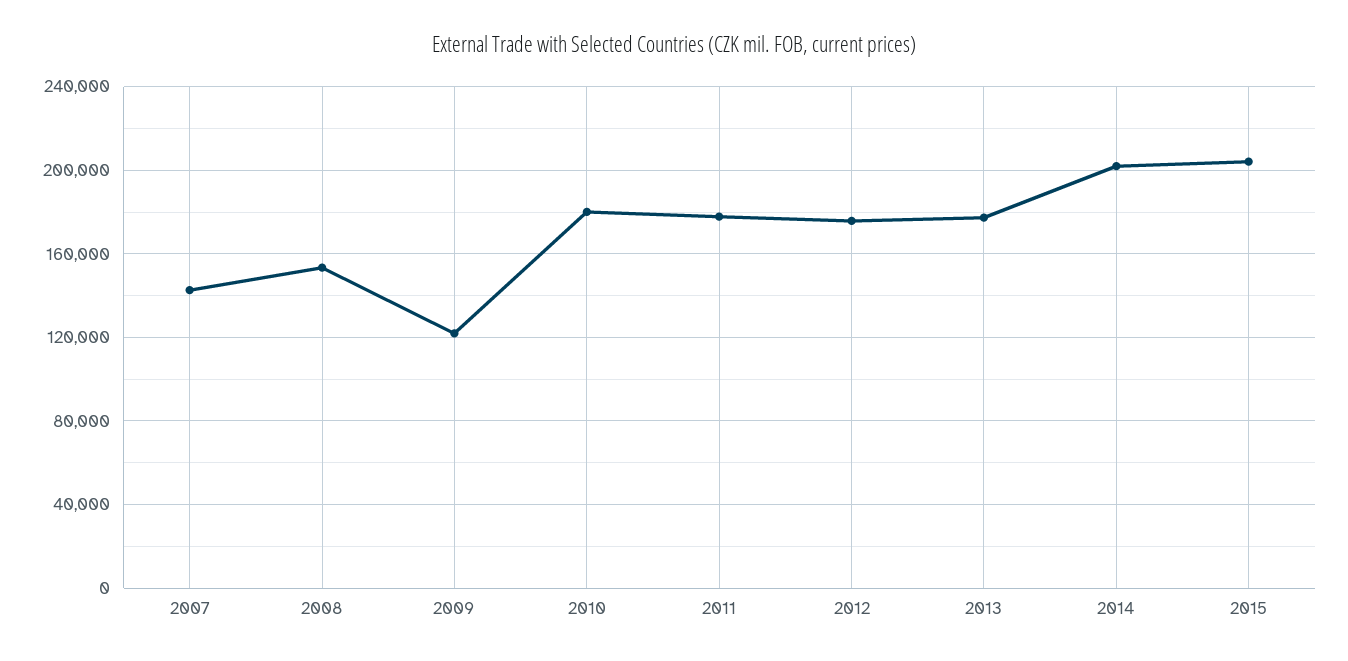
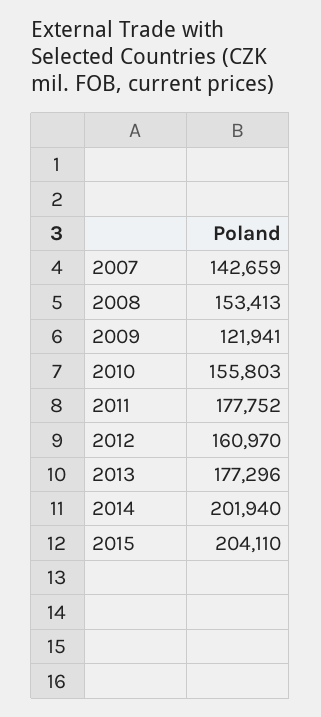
2010: 180000 -> 155803
2012: 175000 -> 160970

